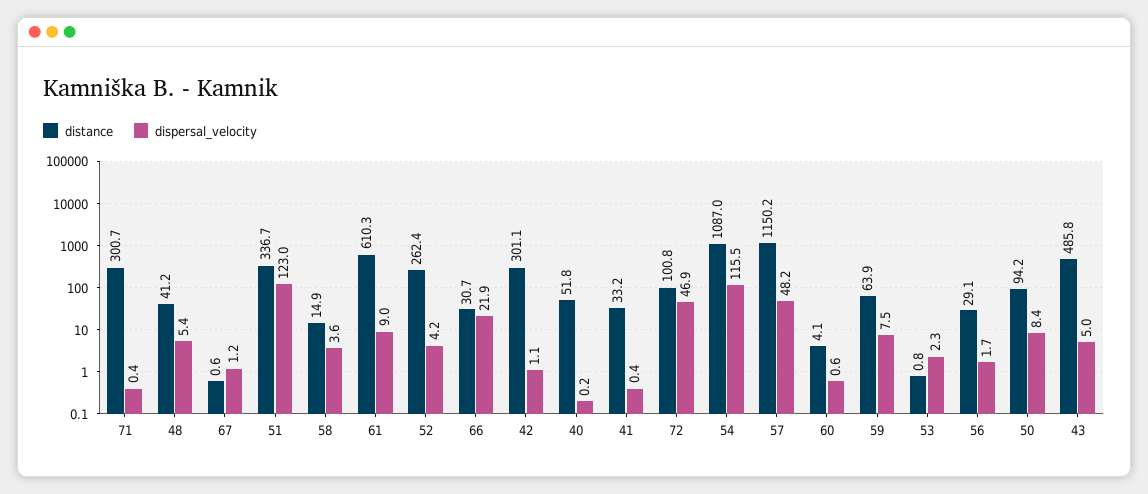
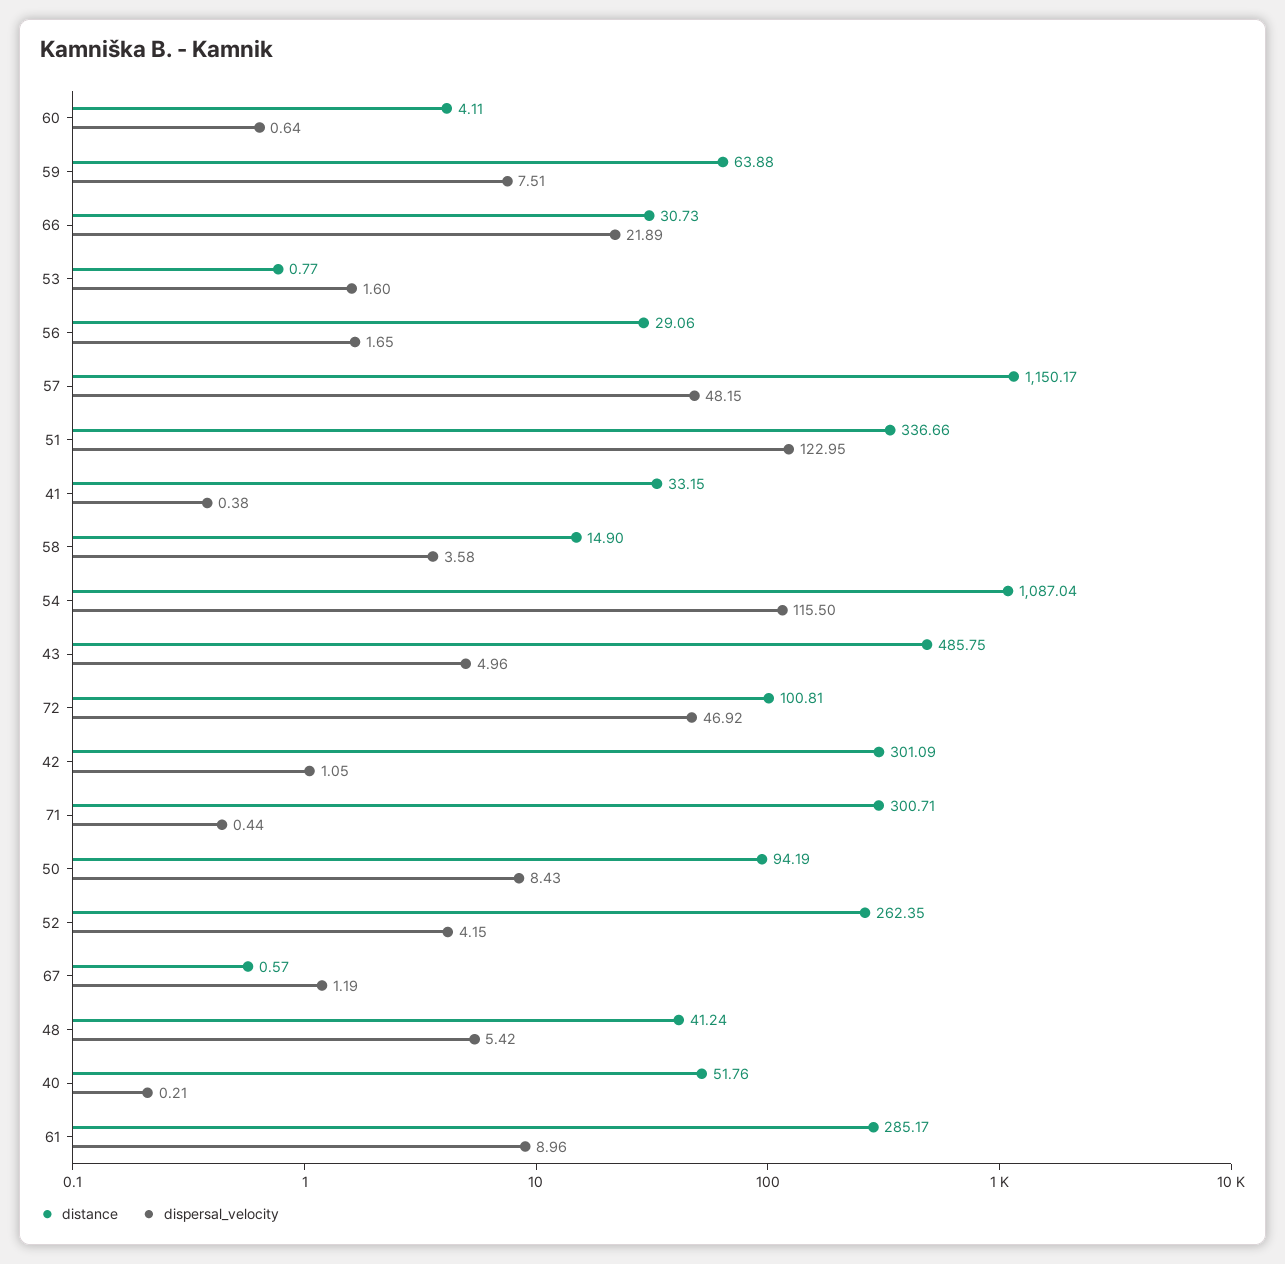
distance, 61: 610.3 -> 285.17
dispersal_velocity, 53: 2.3 -> 1.6

